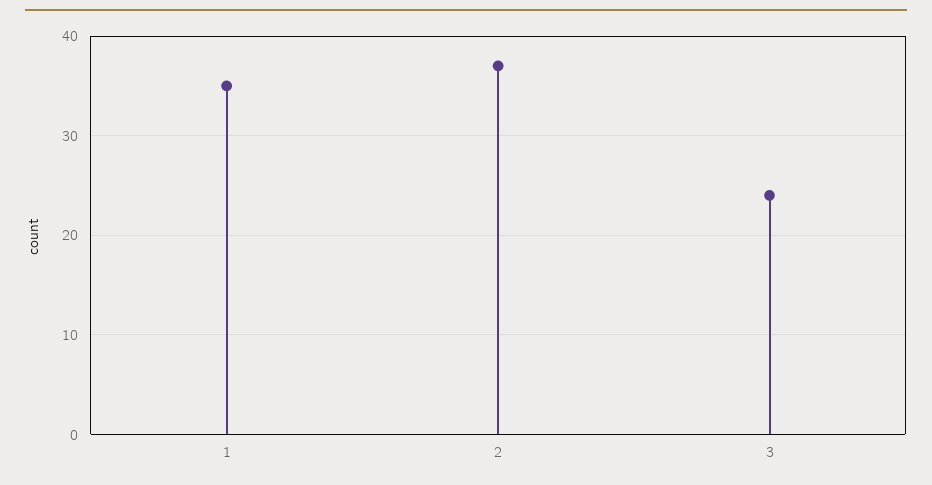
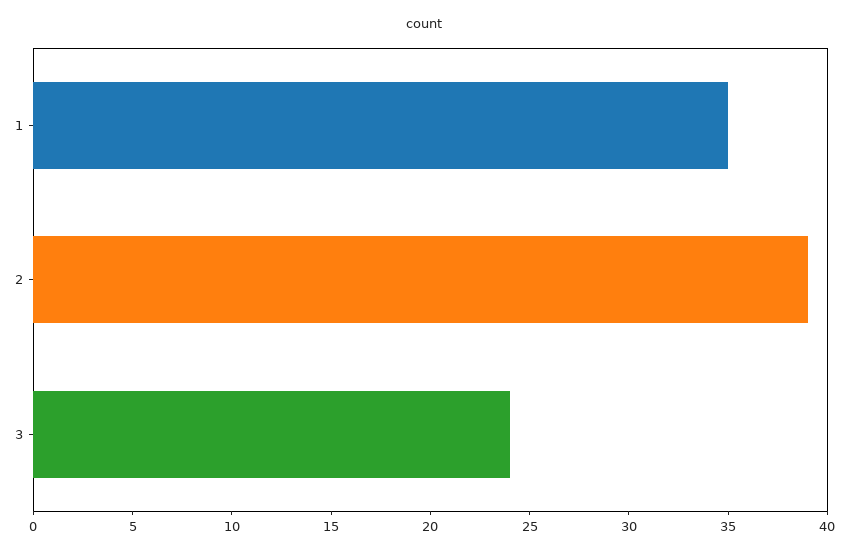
2: 37 -> 39

